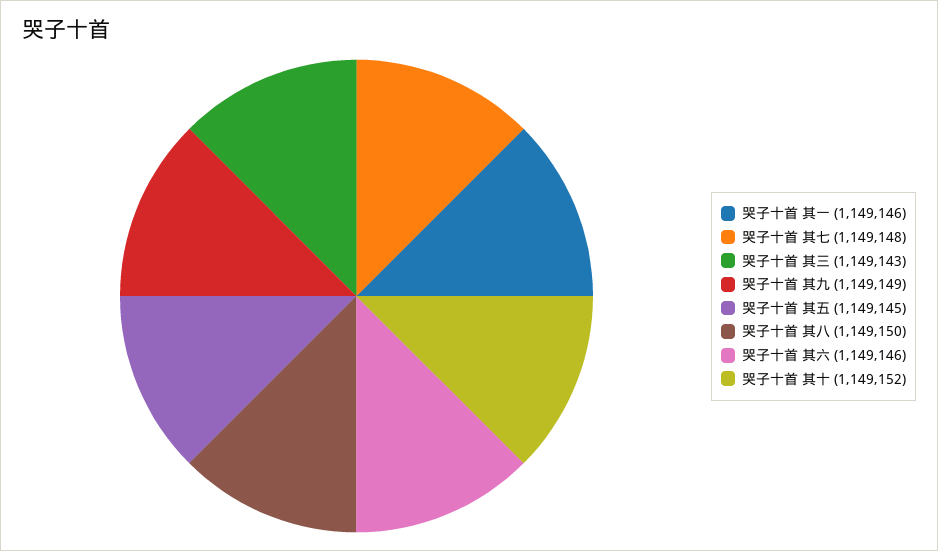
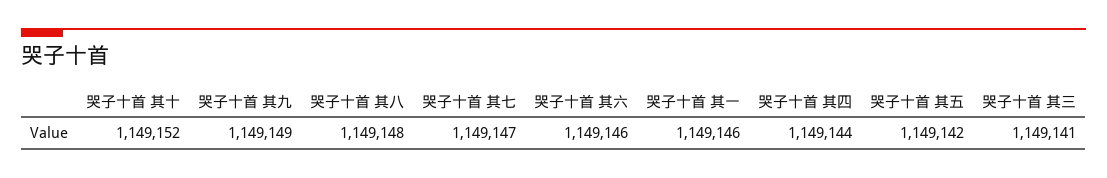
哭子十首 其七: 1149148 -> 1149147
哭子十首 其三: 1149143 -> 1149141
哭子十首 其五: 1149145 -> 1149142
哭子十首 其八: 1149150 -> 1149148
哭子十首 其四: none -> 1149144

